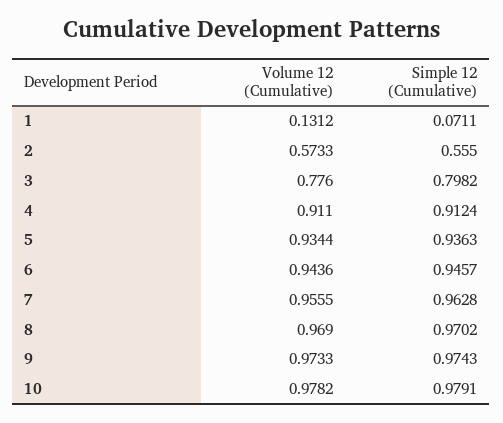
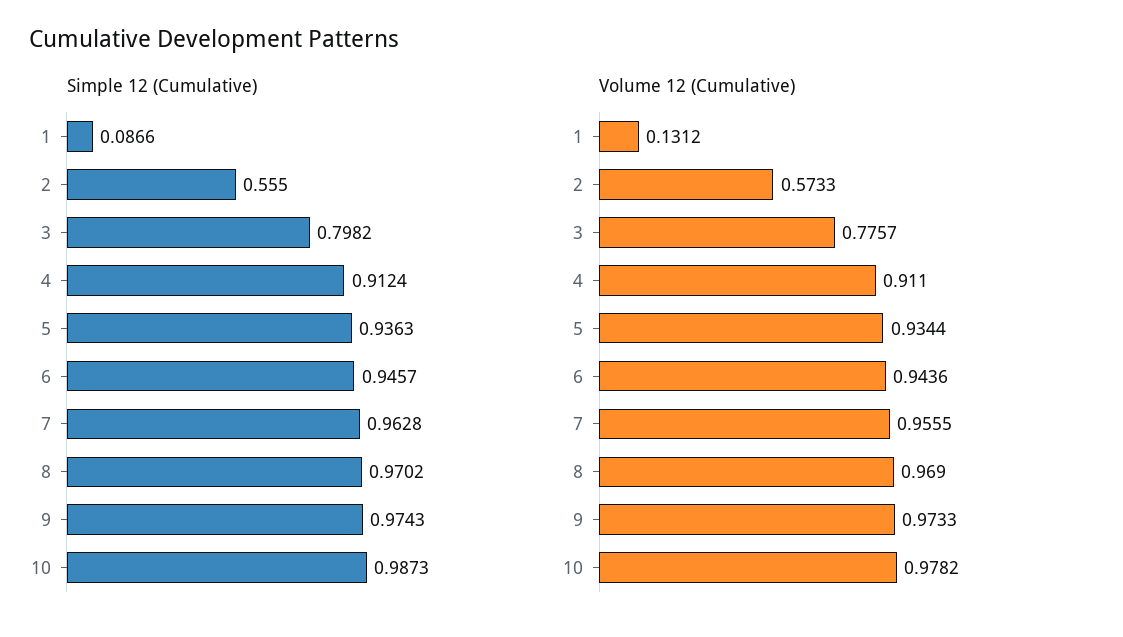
Simple 12 (Cumulative), 1: 0.0711 -> 0.0866
Volume 12 (Cumulative), 3: 0.776 -> 0.7757
Simple 12 (Cumulative), 10: 0.9791 -> 0.9873

